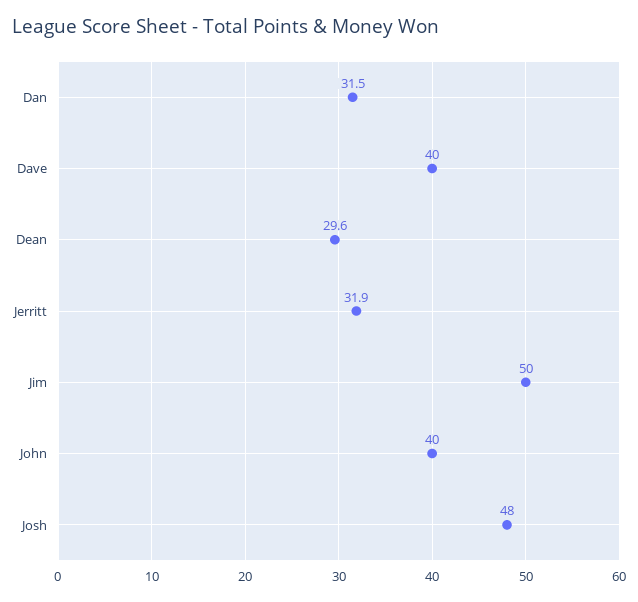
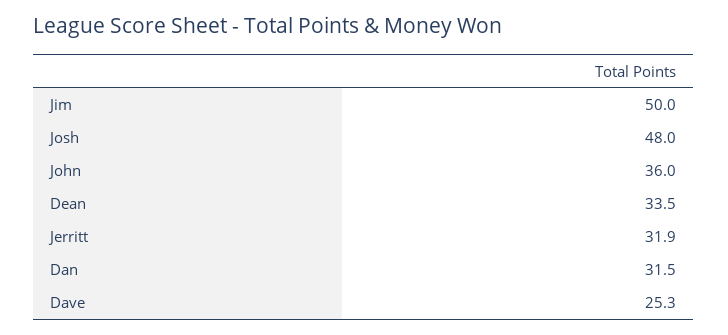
Dave: 40 -> 25.3
Dean: 29.6 -> 33.5
John: 40 -> 36

